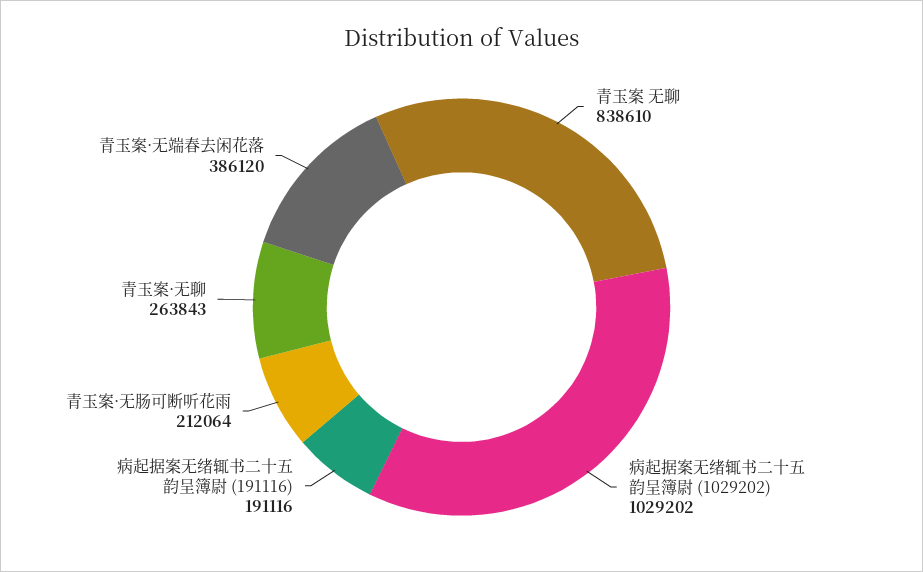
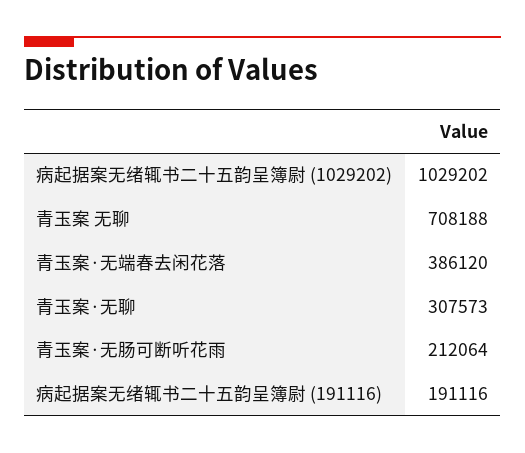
青玉案 无聊: 838610 -> 708188
青玉案·无聊: 263843 -> 307573

